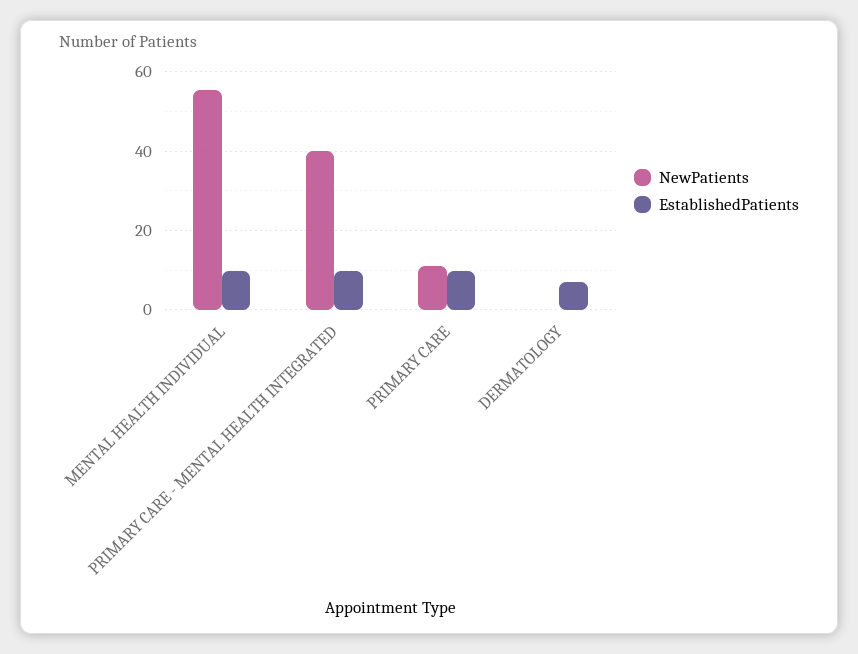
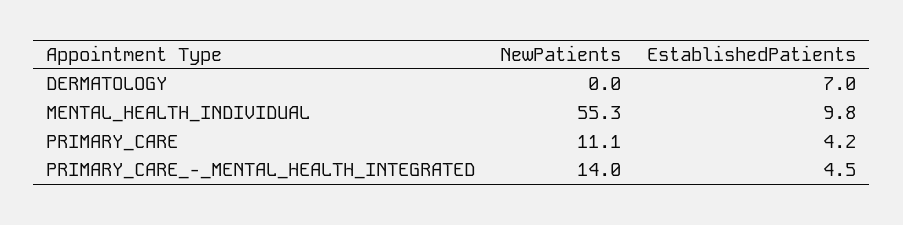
NewPatients, PRIMARY CARE - MENTAL HEALTH INTEGRATED: 40 -> 14
EstablishedPatients, PRIMARY CARE - MENTAL HEALTH INTEGRATED: 10 -> 4.5
EstablishedPatients, PRIMARY CARE: 10 -> 4.2

